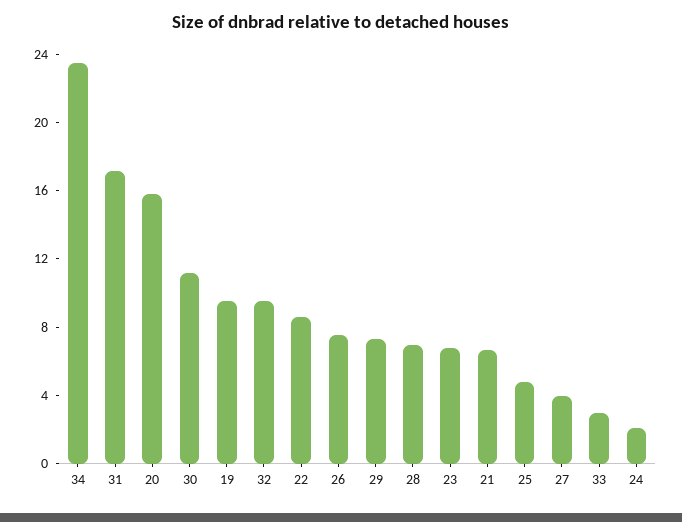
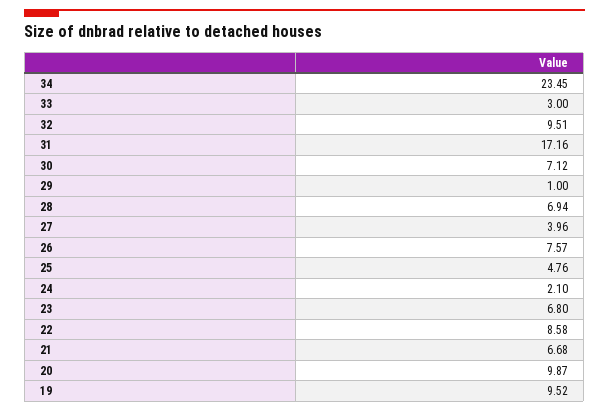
20: 16 -> 9.87
30: 11 -> 7.12
29: 7 -> 1

